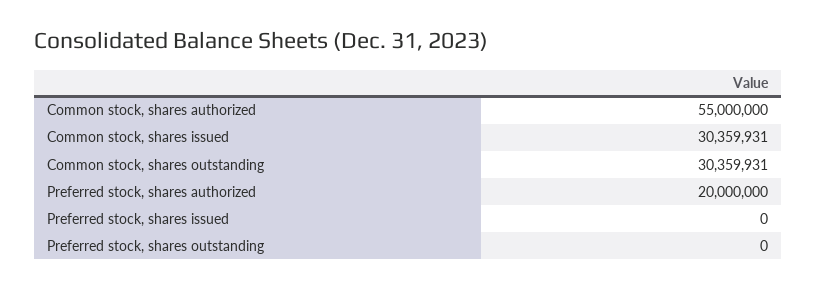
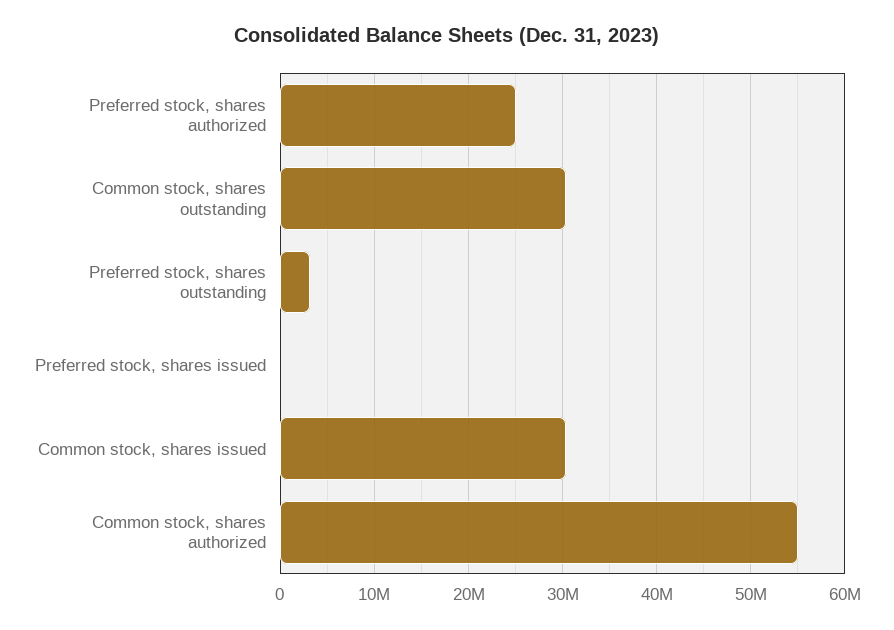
Preferred stock, shares authorized: 20000000 -> 25000000
Preferred stock, shares outstanding: 0 -> 3000000

